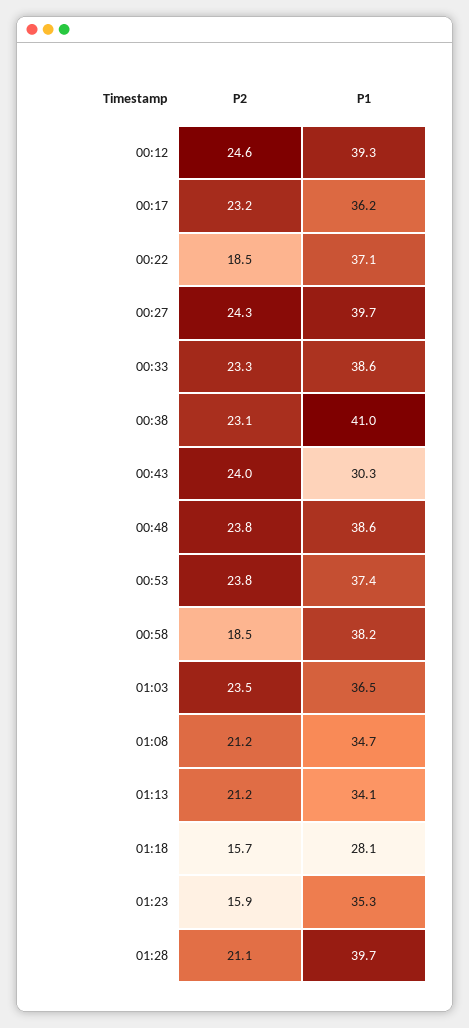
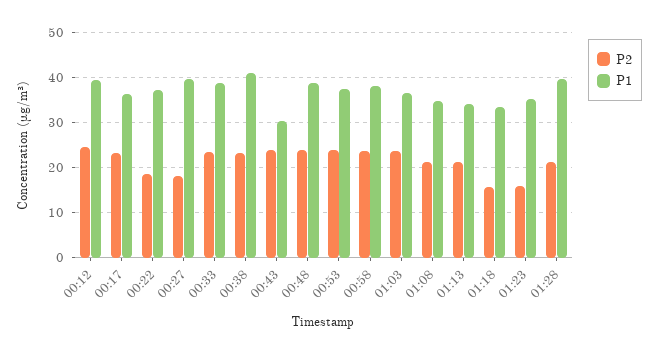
P2, 00:27: 24.3 -> 18
P2, 00:58: 18.5 -> 24
P1, 01:18: 28.1 -> 34

